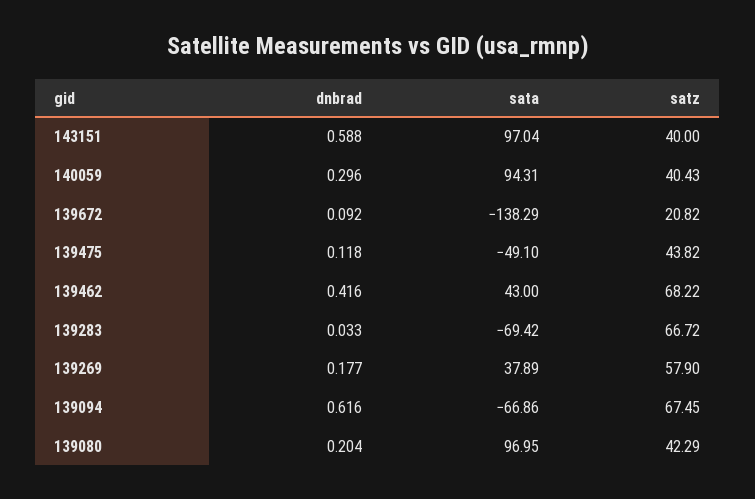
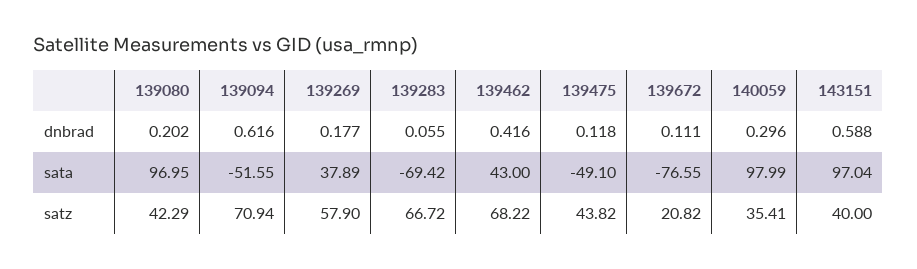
sata, 140059: 94.31 -> 97.99
satz, 140059: 40.43 -> 35.41
dnbrad, 139672: 0.092 -> 0.111
sata, 139672: -138.29 -> -76.55
dnbrad, 139283: 0.033 -> 0.055
sata, 139094: -66.86 -> -51.55
satz, 139094: 67.45 -> 70.94
dnbrad, 139080: 0.204 -> 0.202

